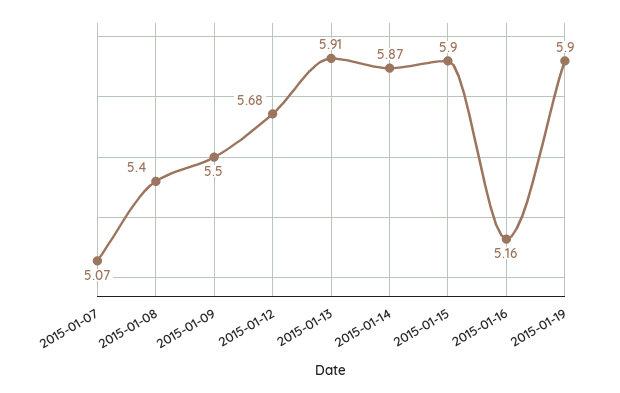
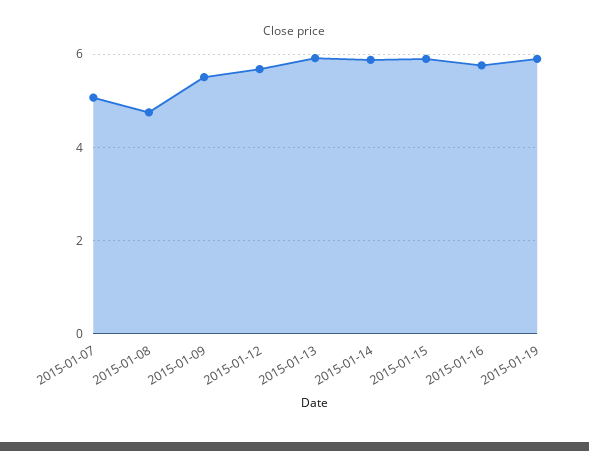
2015-01-08: 5.4 -> 4.8
2015-01-16: 5.16 -> 5.8

